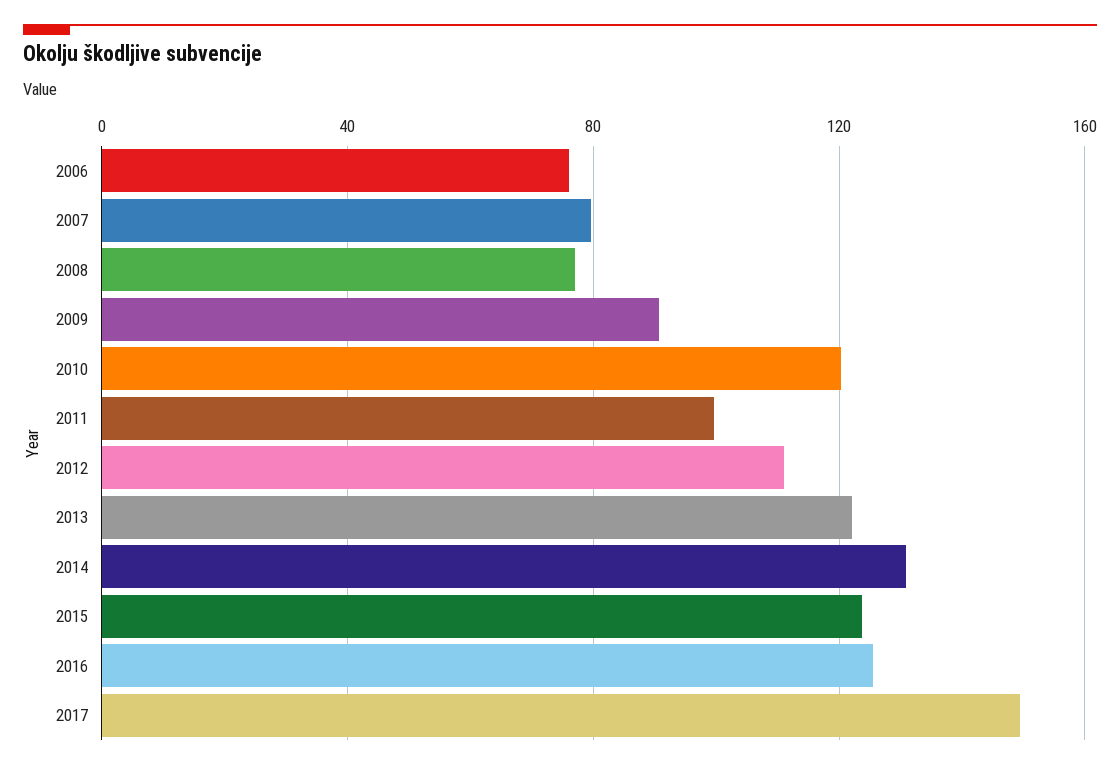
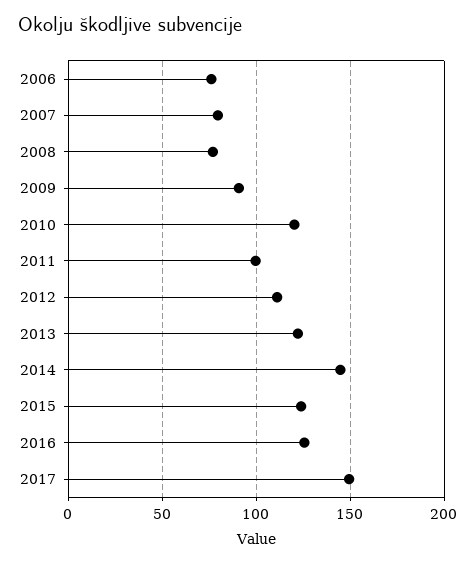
2014: 130 -> 145

